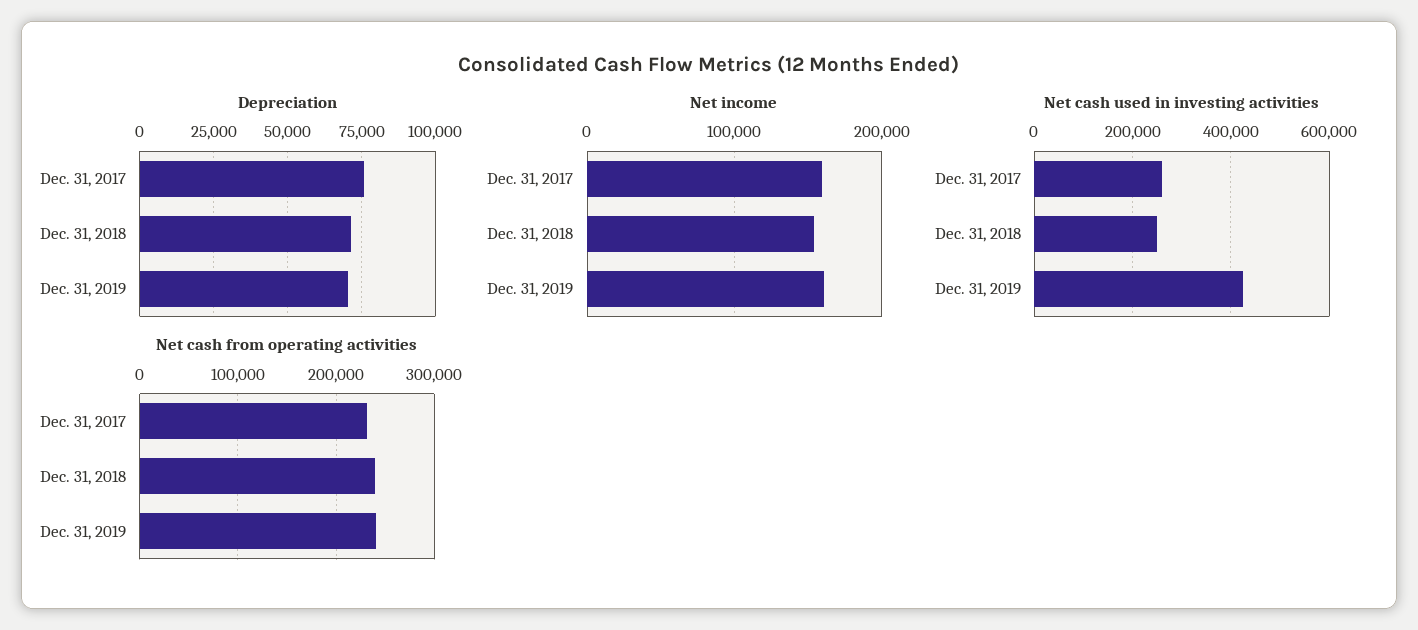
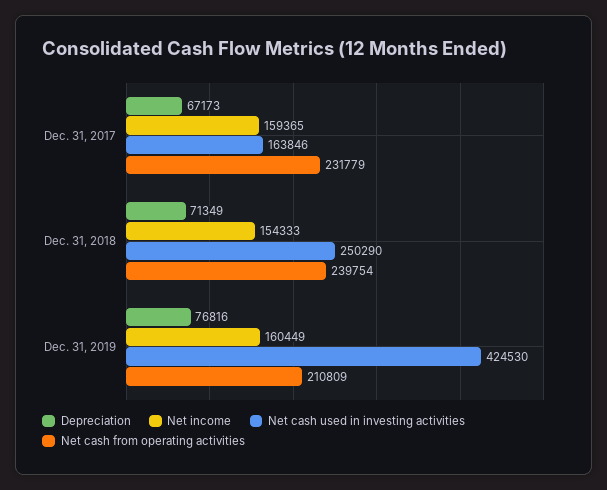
Depreciation, Dec. 31, 2017: 75000 -> 67173
Depreciation, Dec. 31, 2019: 70000 -> 76816
Net cash used in investing activities, Dec. 31, 2017: 260000 -> 163846
Net cash from operating activities, Dec. 31, 2019: 240000 -> 210809

